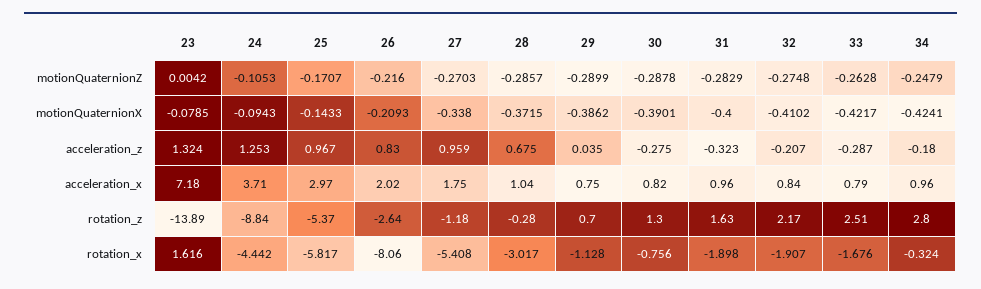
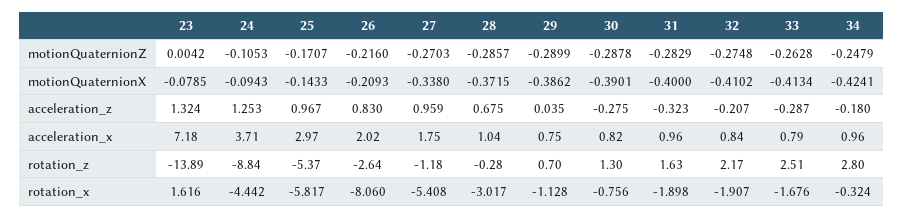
33, motionQuaternionX: -0.4217 -> -0.4134

